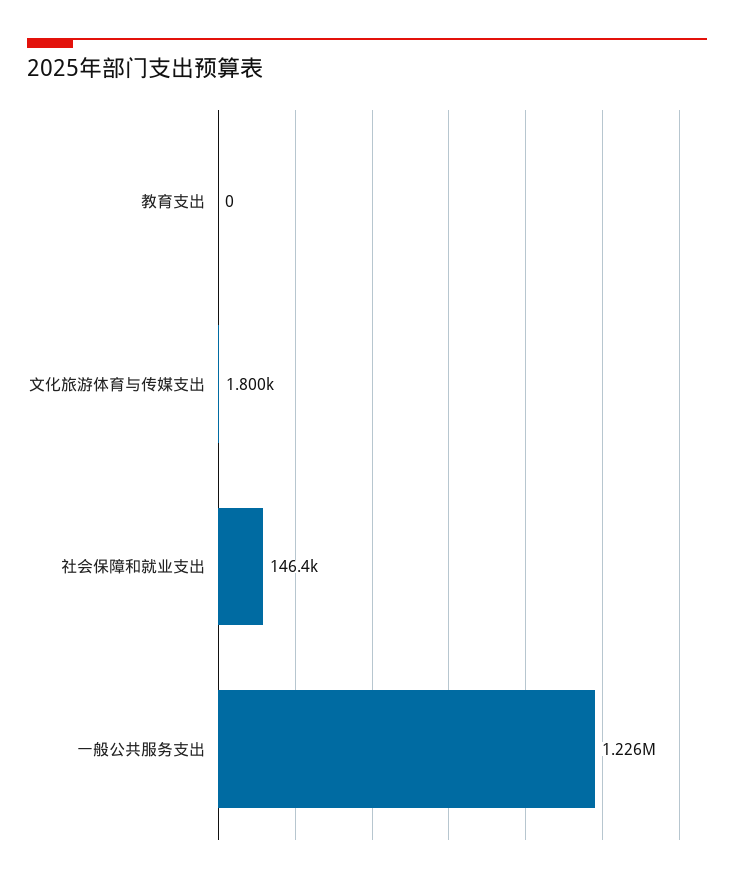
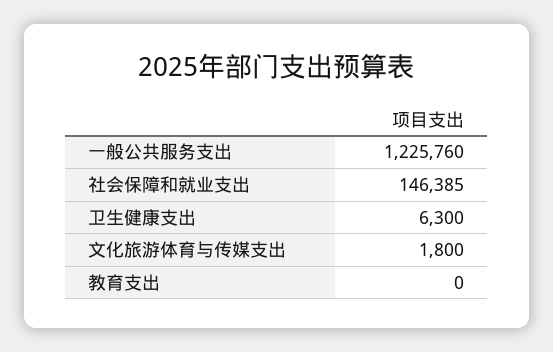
卫生健康支出: none -> 6300

